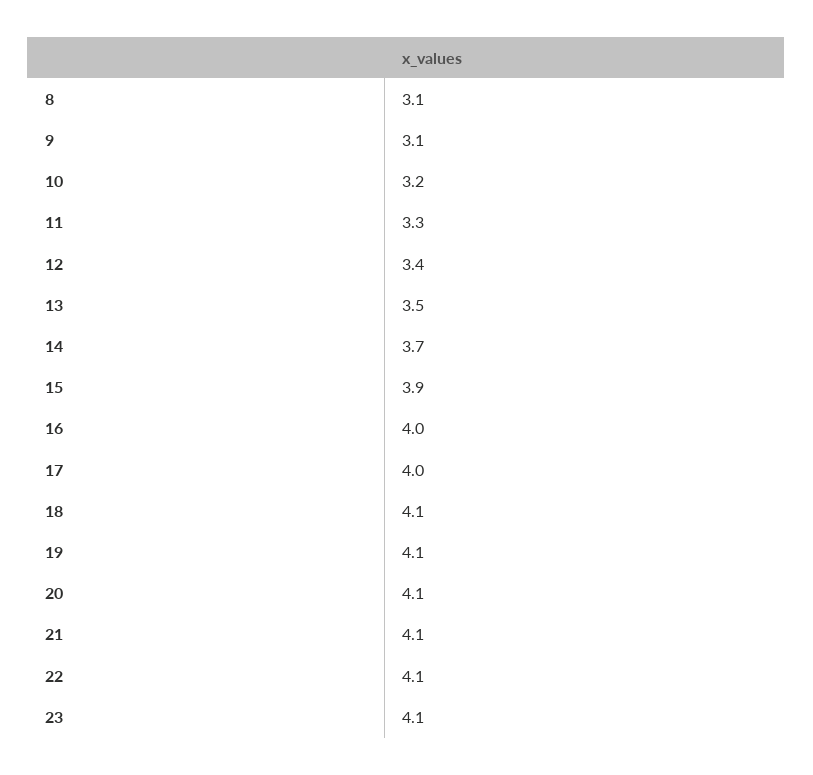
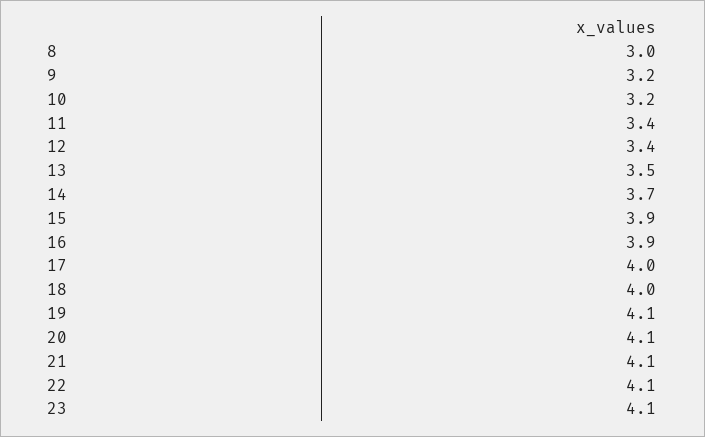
8: 3.1 -> 3
9: 3.1 -> 3.2
11: 3.3 -> 3.4
16: 4 -> 3.9
18: 4.1 -> 4

